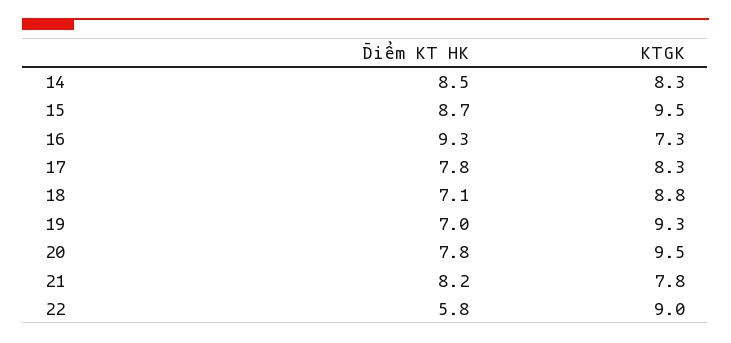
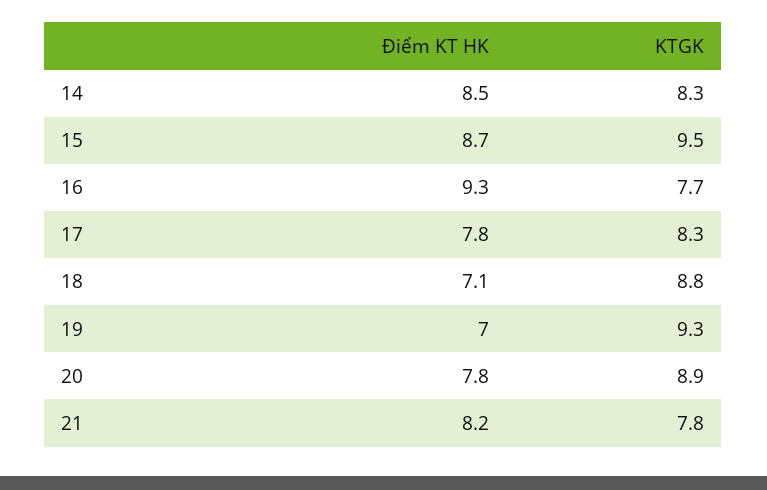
KTGK, 16: 7.3 -> 7.7
KTGK, 20: 9.5 -> 8.9
Điểm KT HK, 22: 5.8 -> none
KTGK, 22: 9 -> none

